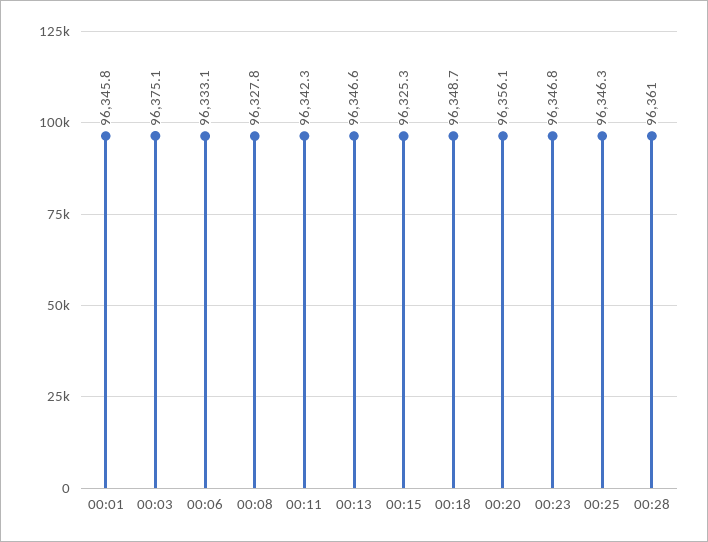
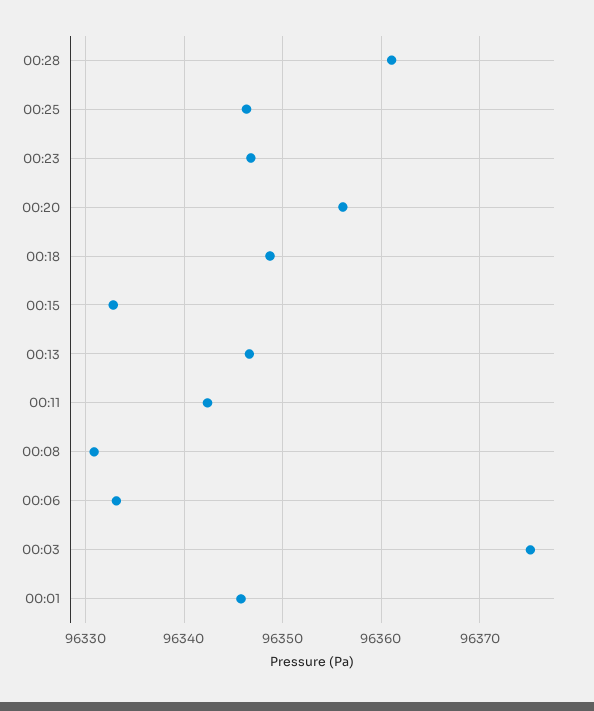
00:08: 96327.8 -> 96331
00:15: 96325.3 -> 96333

